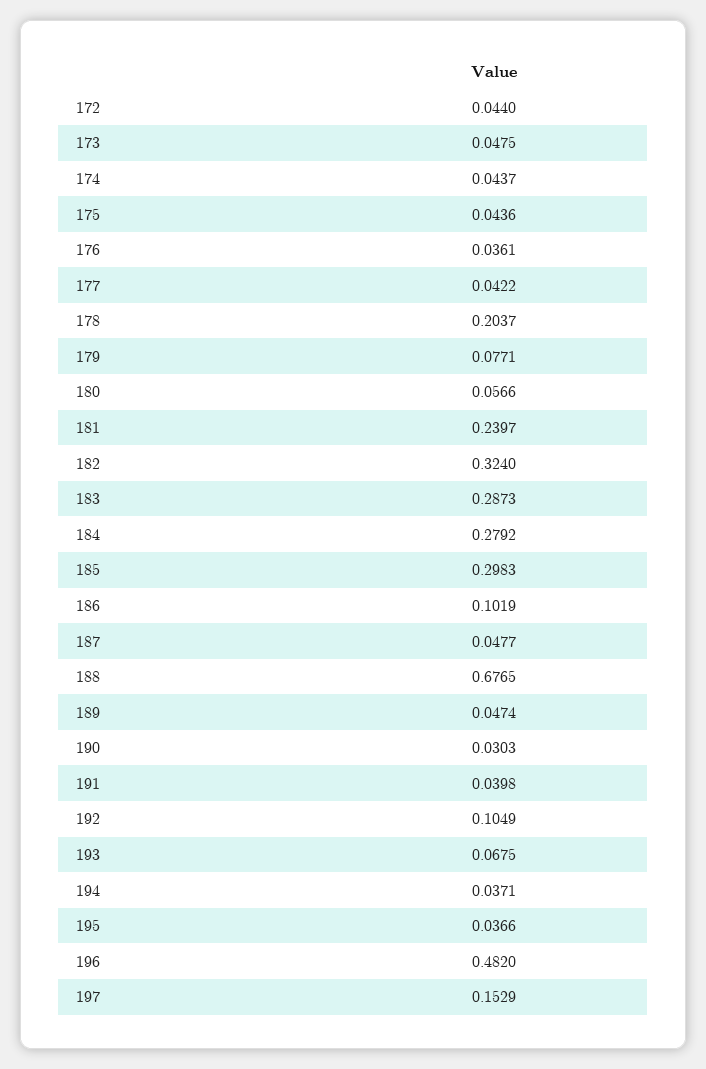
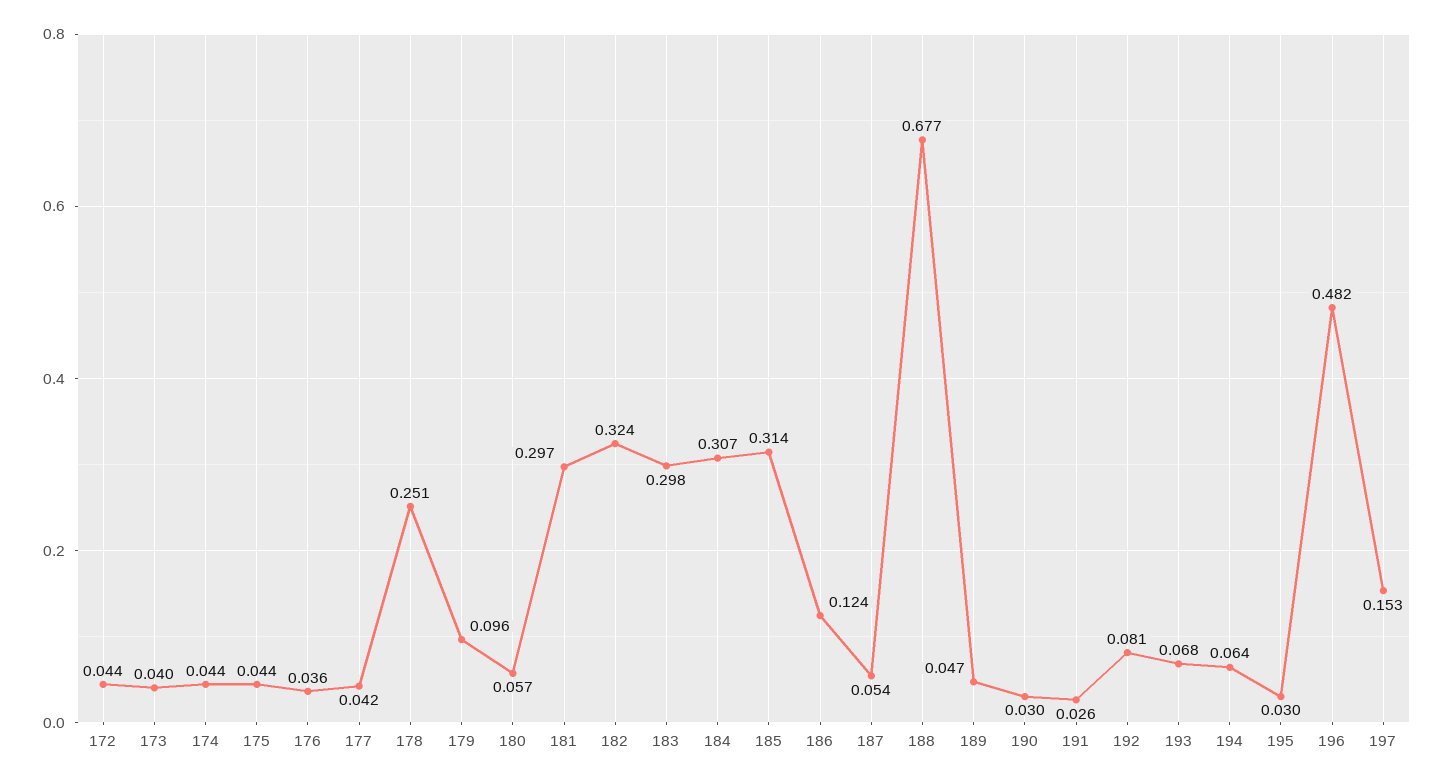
173: 0.0475 -> 0.04
178: 0.2037 -> 0.251
179: 0.0771 -> 0.096
181: 0.2397 -> 0.297
183: 0.2873 -> 0.298
184: 0.2792 -> 0.307
185: 0.2983 -> 0.314
186: 0.1019 -> 0.124
187: 0.0477 -> 0.054
191: 0.0398 -> 0.026
192: 0.1049 -> 0.081
194: 0.0371 -> 0.064
195: 0.0366 -> 0.03

